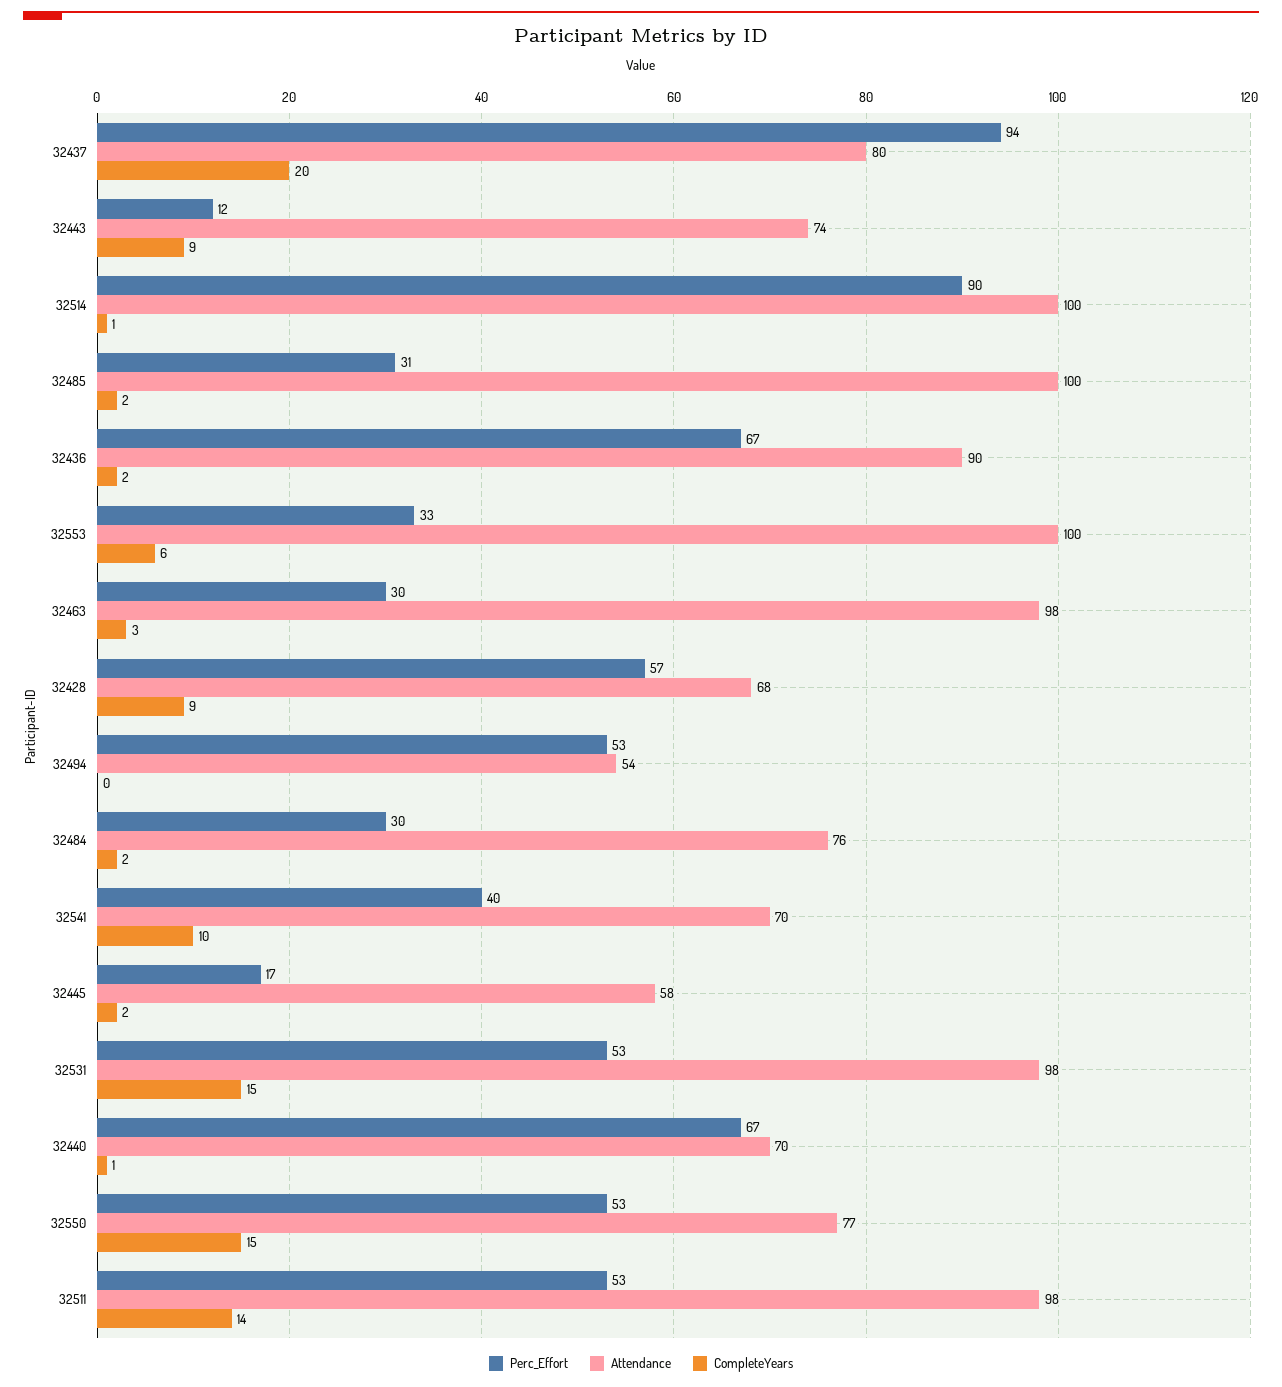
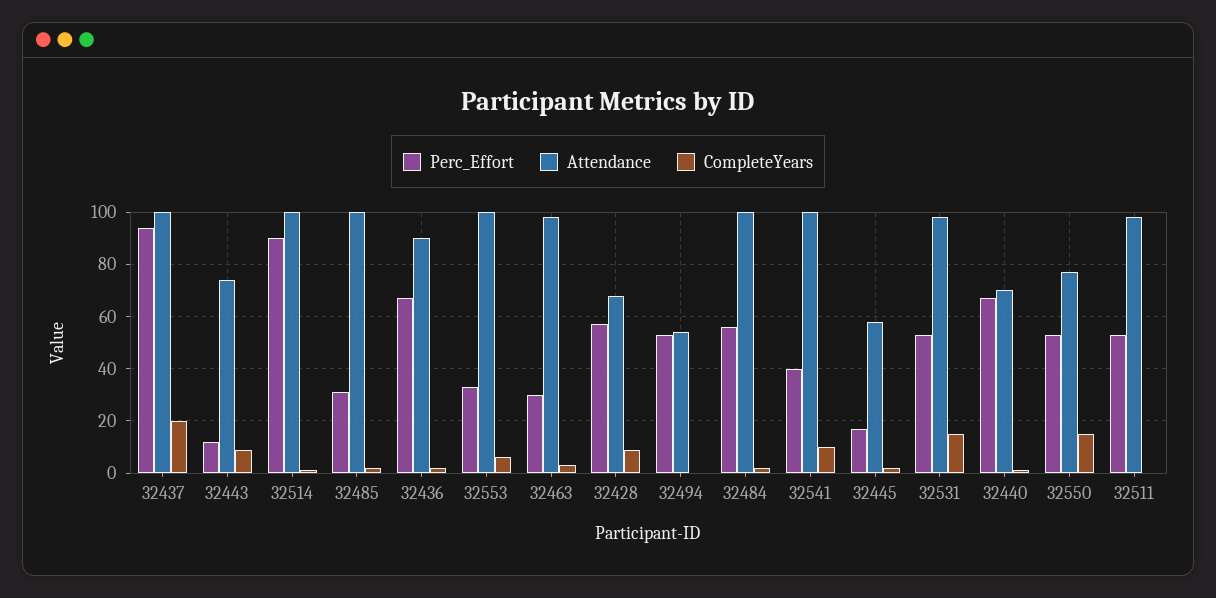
Attendance, 32437: 80 -> 100
Perc_Effort, 32484: 30 -> 55
Attendance, 32484: 76 -> 100
Attendance, 32541: 70 -> 100
CompleteYears, 32511: 14 -> 0

